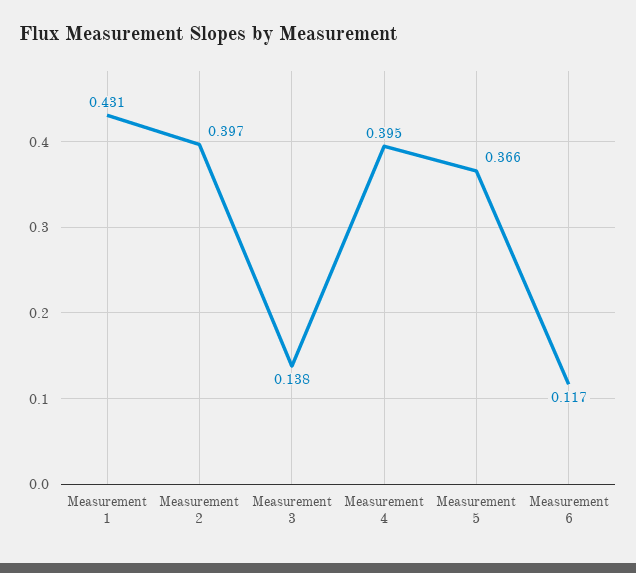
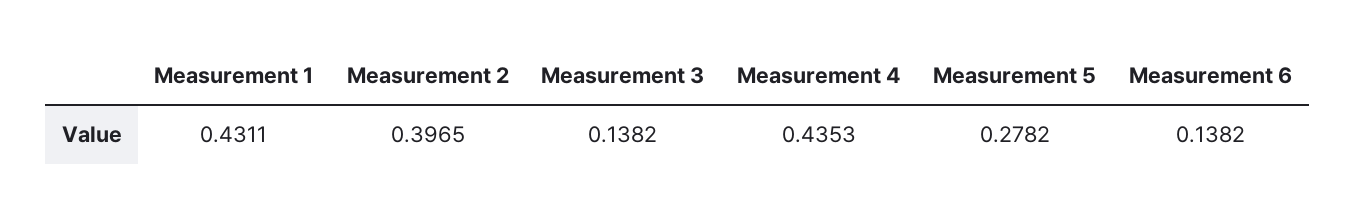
Measurement 4: 0.395 -> 0.4353
Measurement 5: 0.366 -> 0.2782
Measurement 6: 0.117 -> 0.1382

